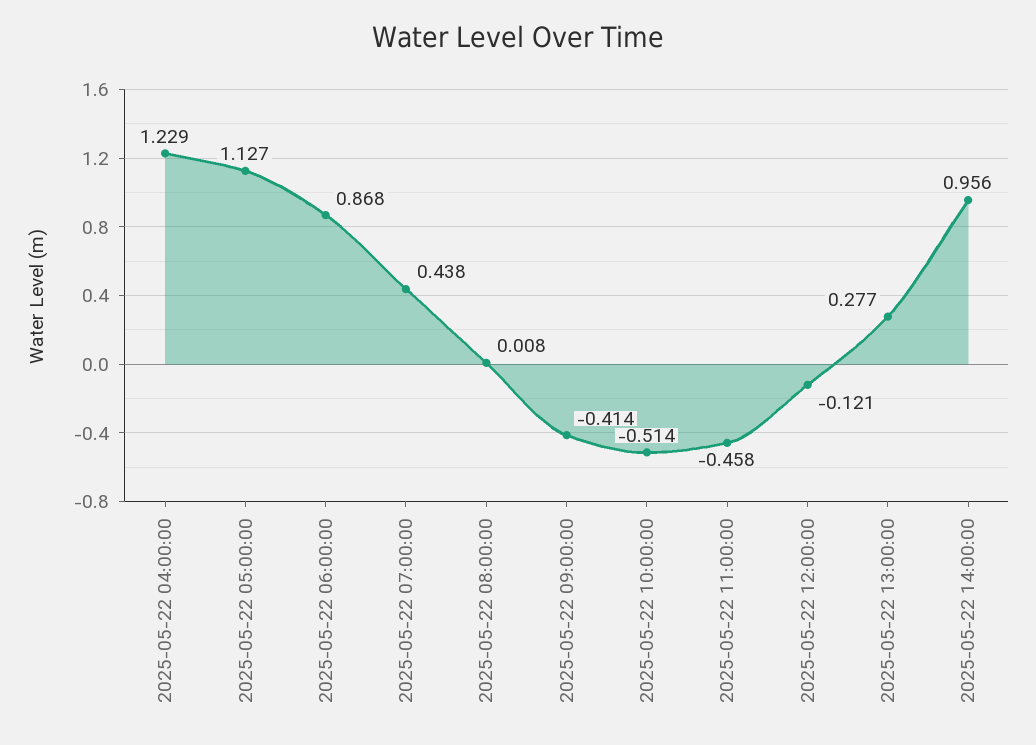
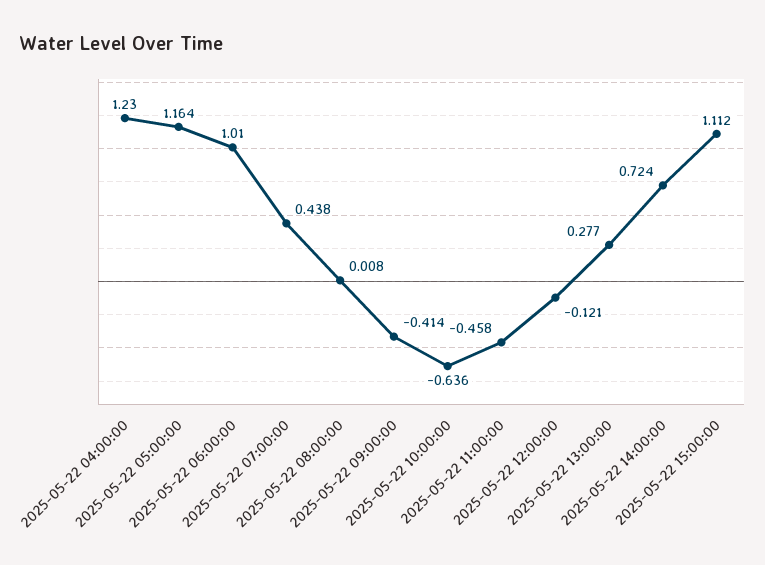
2025-05-22 04:00:00: 1.229 -> 1.23
2025-05-22 05:00:00: 1.127 -> 1.164
2025-05-22 06:00:00: 0.868 -> 1.01
2025-05-22 10:00:00: -0.514 -> -0.636
2025-05-22 14:00:00: 0.956 -> 0.724
2025-05-22 15:00:00: none -> 1.112

